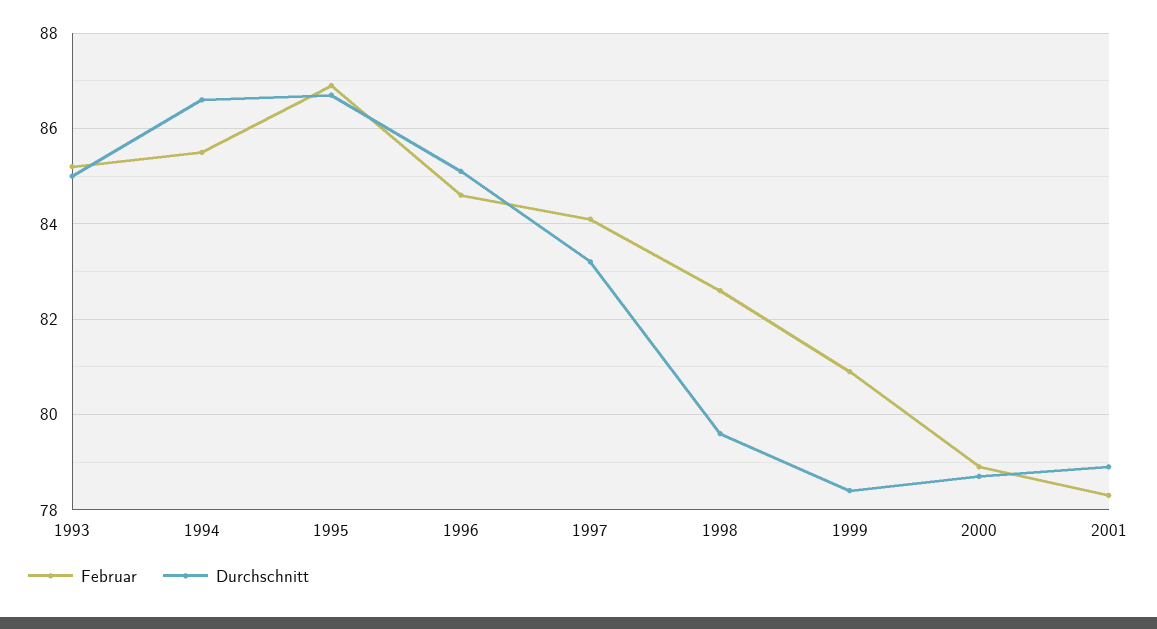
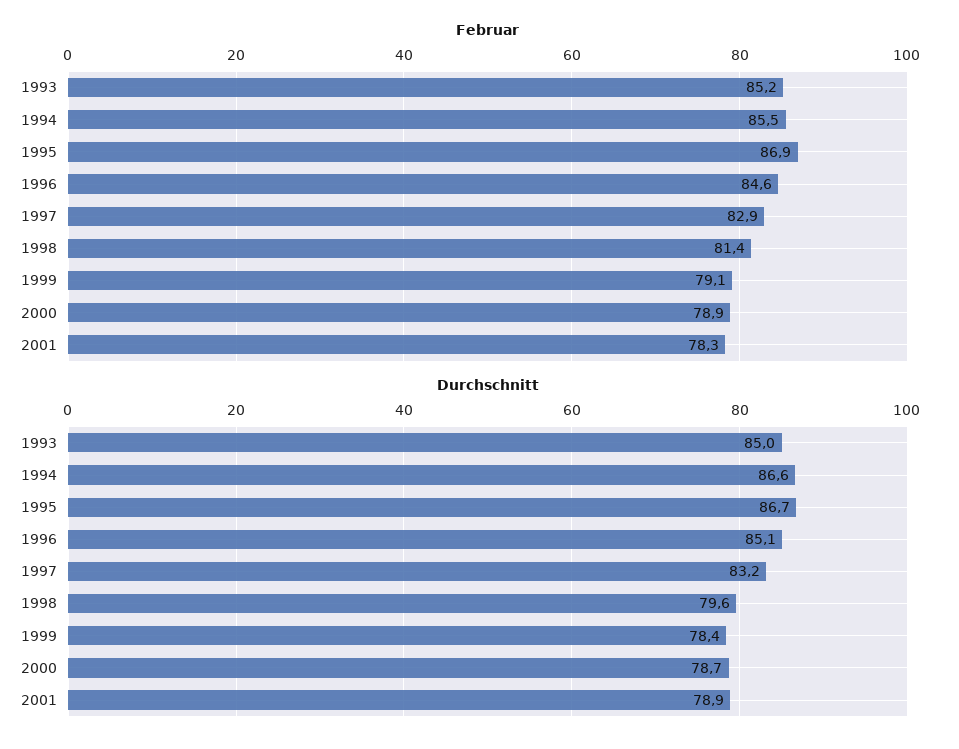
Februar, 1997: 84 -> 82.9
Februar, 1998: 82.5 -> 81.4
Februar, 1999: 81 -> 79.1

